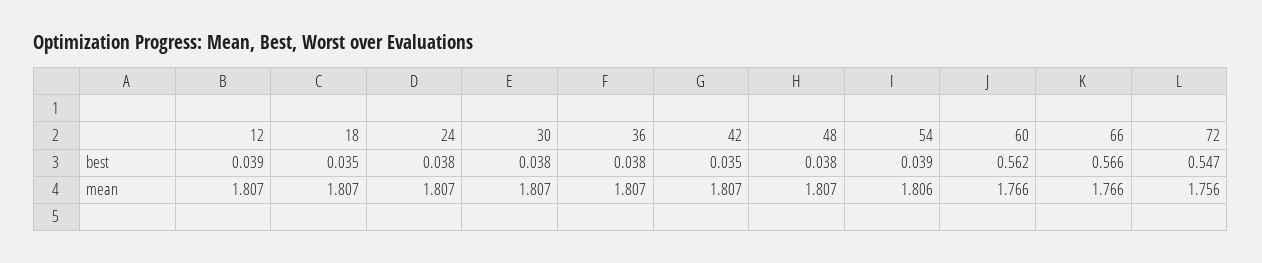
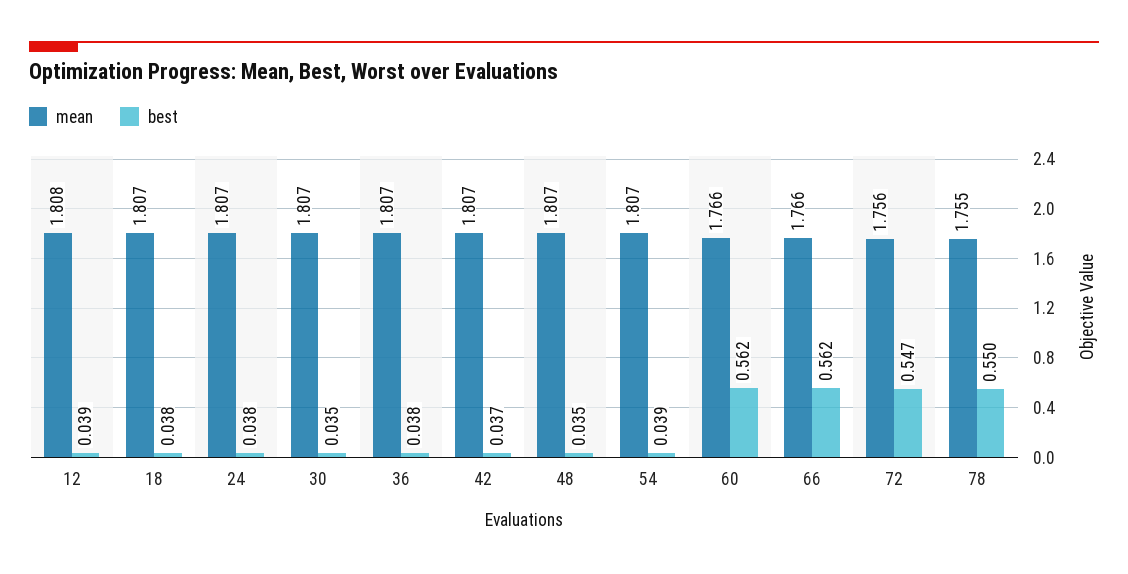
best, 18: 0.035 -> 0.038
best, 30: 0.038 -> 0.035
best, 42: 0.035 -> 0.037
best, 48: 0.038 -> 0.035
best, 66: 0.566 -> 0.562
mean, 12: 1.807 -> 1.808
mean, 54: 1.806 -> 1.807
mean, 78: none -> 1.755
best, 78: none -> 0.55

